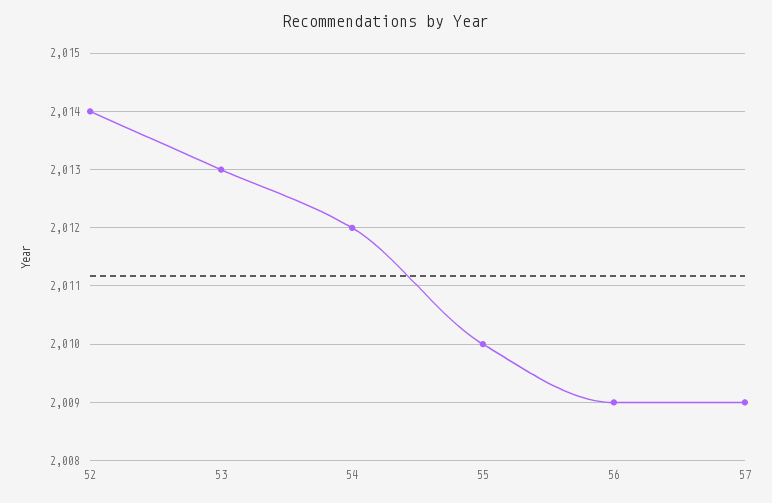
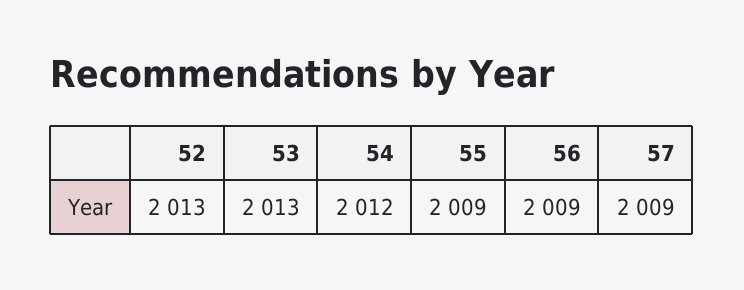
52: 2014 -> 2013
55: 2010 -> 2009

